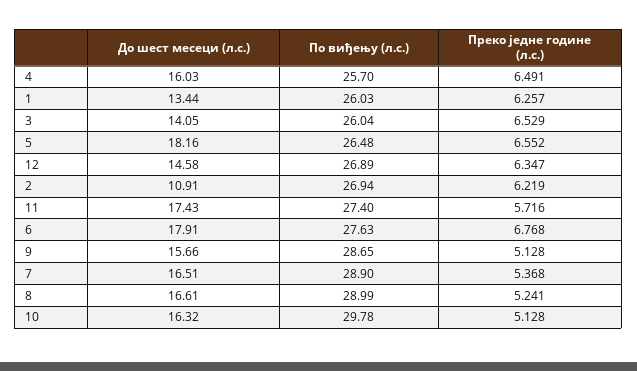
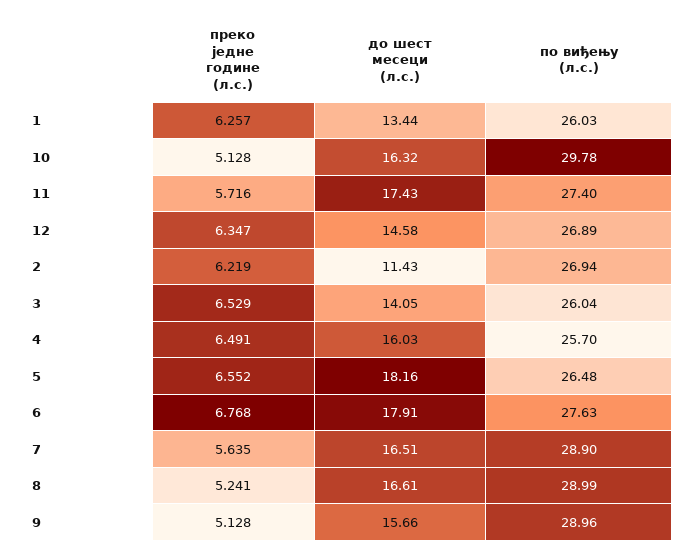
До шест месеци (л.с.), 2: 10.91 -> 11.43
По виђењу (л.с.), 9: 28.65 -> 28.96
Преко једне године (л.с.), 7: 5.368 -> 5.635

